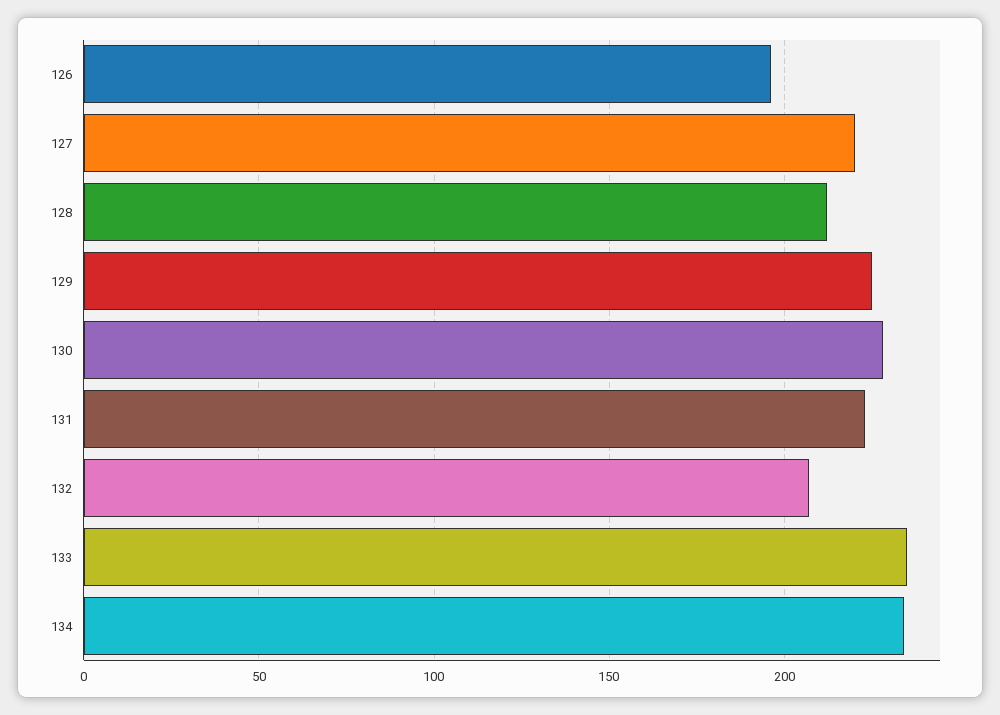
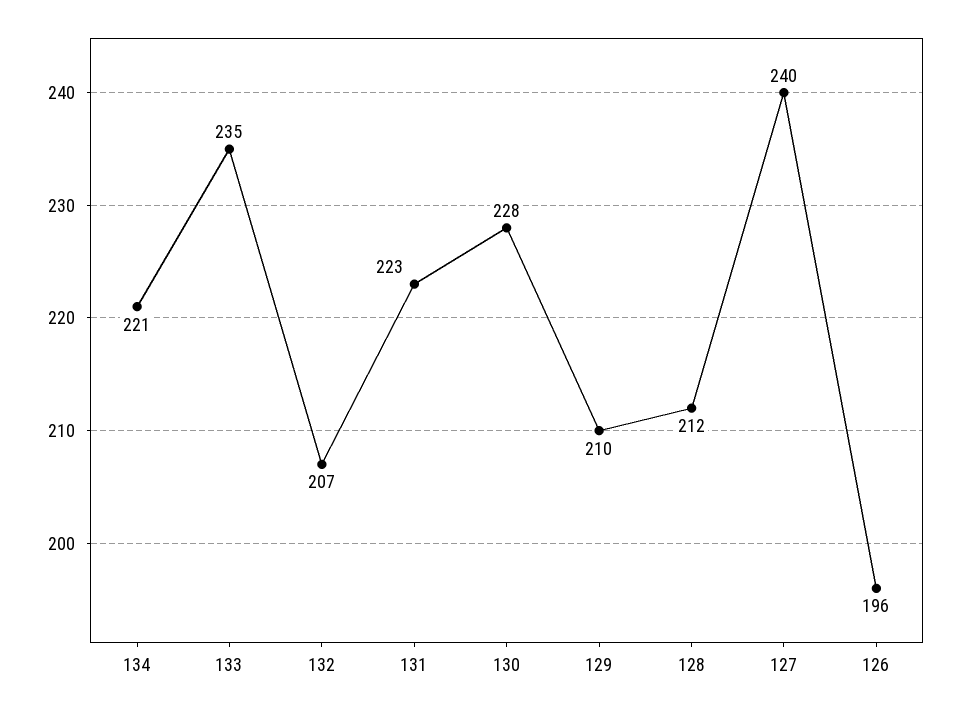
127: 220 -> 240
129: 225 -> 210
134: 235 -> 221

